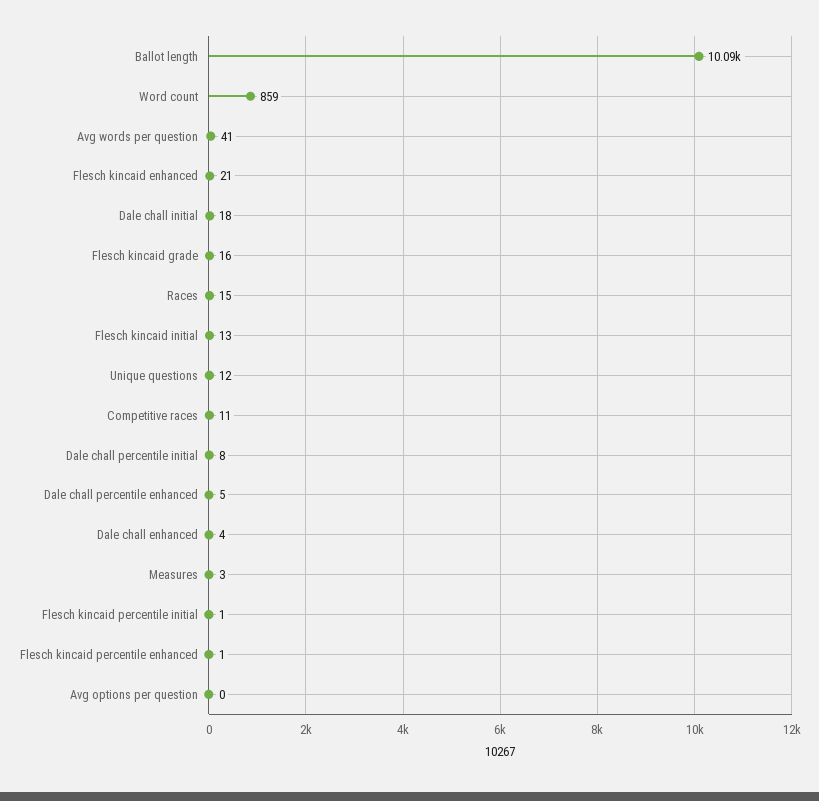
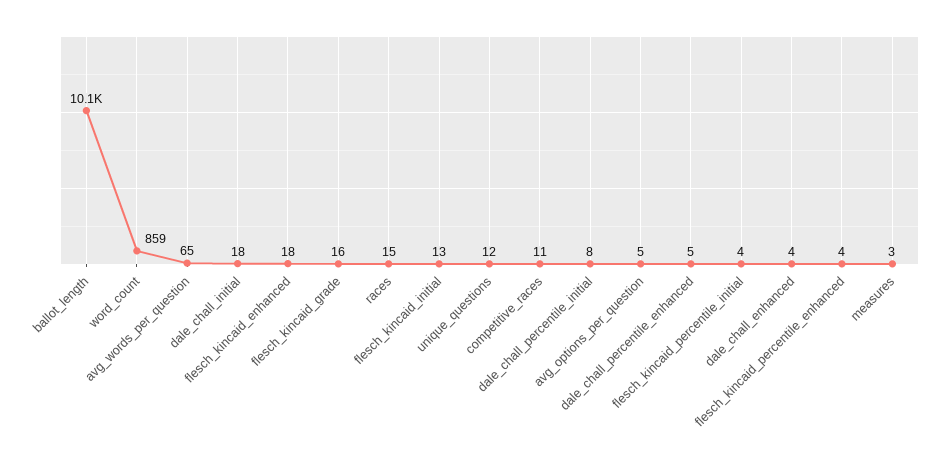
Avg words per question: 41 -> 65
Flesch kincaid enhanced: 21 -> 18
Flesch kincaid percentile initial: 1 -> 4
Flesch kincaid percentile enhanced: 1 -> 4
Avg options per question: 0 -> 5

